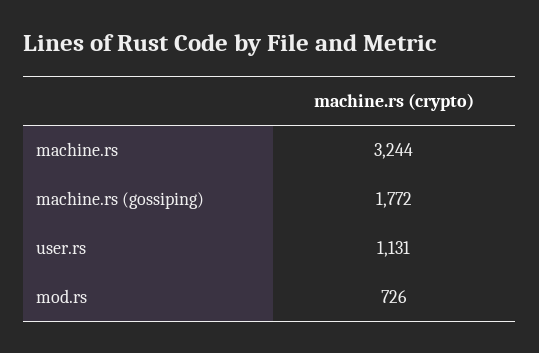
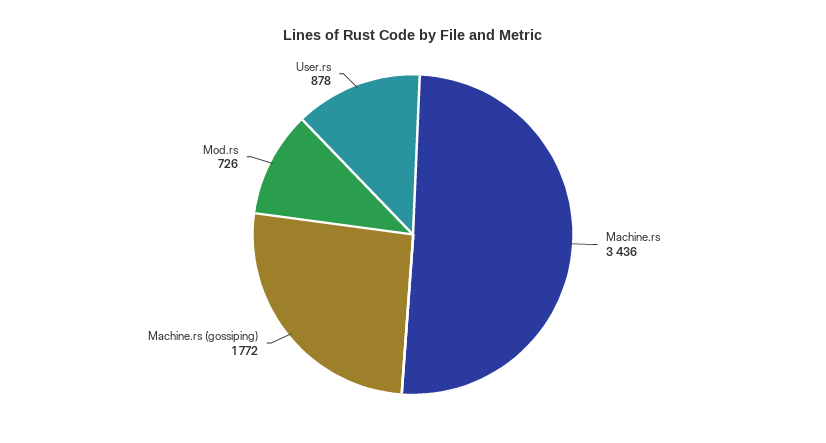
machine.rs: 3244 -> 3436
user.rs: 1131 -> 878

